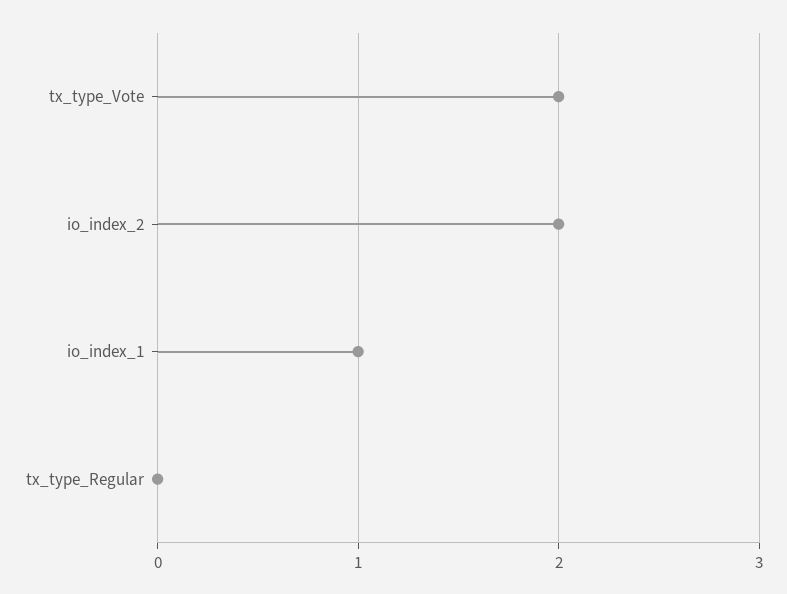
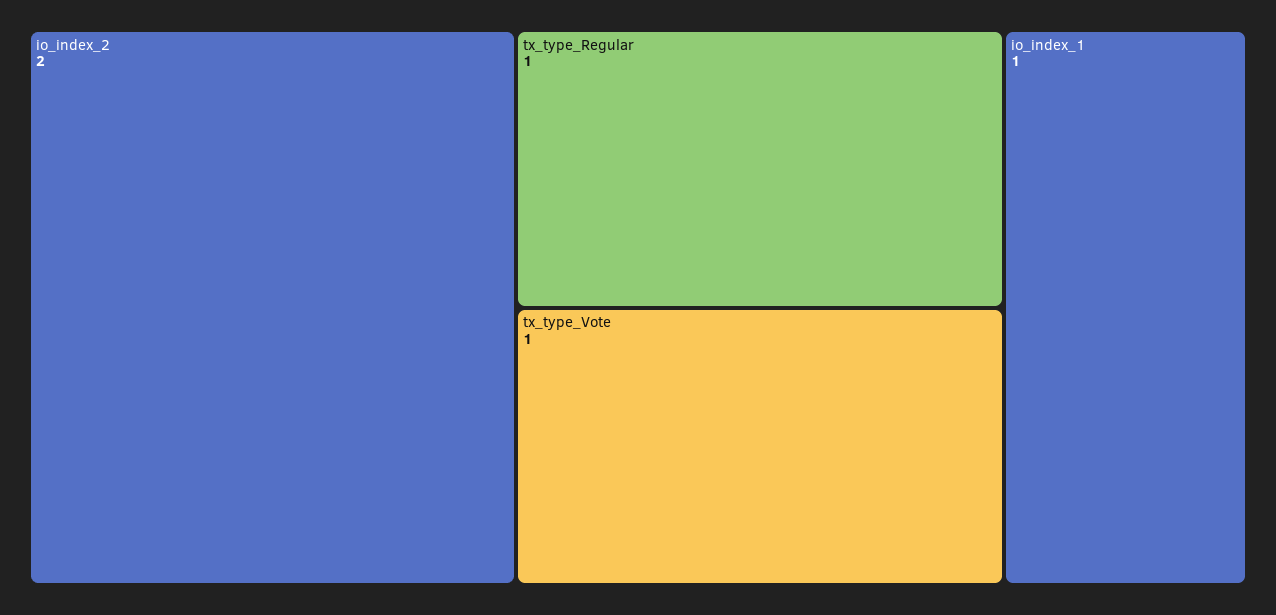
tx_type_Vote: 2 -> 1
tx_type_Regular: 0 -> 1

